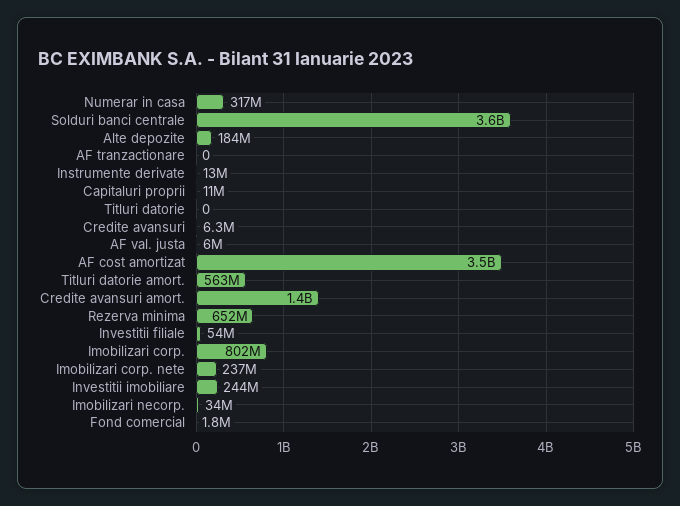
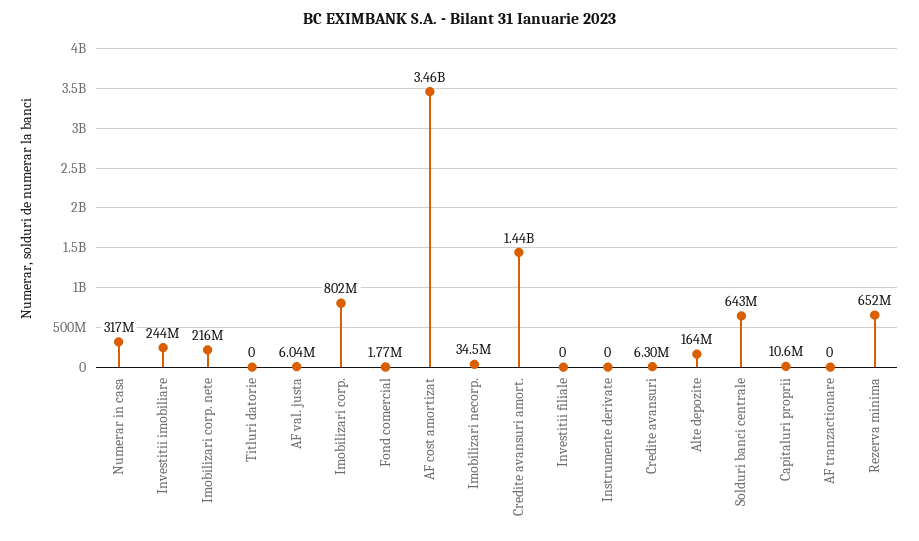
Solduri banci centrale: 3600000000 -> 643000000
Alte depozite: 184000000 -> 164000000
Instrumente derivate: 13000000 -> 0
Titluri datorie amort.: 563000000 -> none
Investitii filiale: 54000000 -> 0
Imobilizari corp. nete: 237000000 -> 216000000

